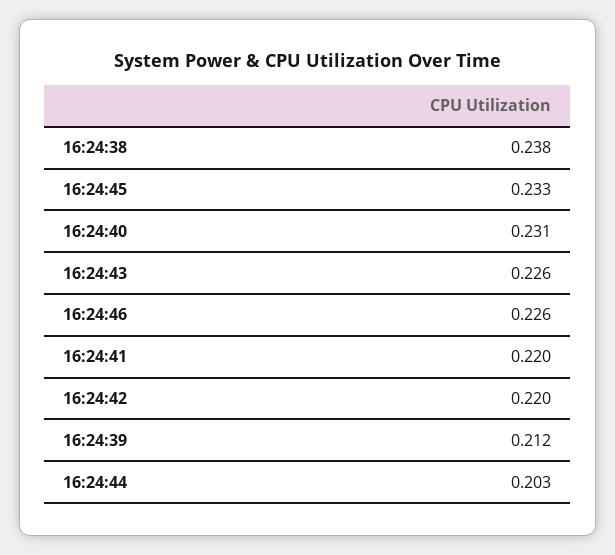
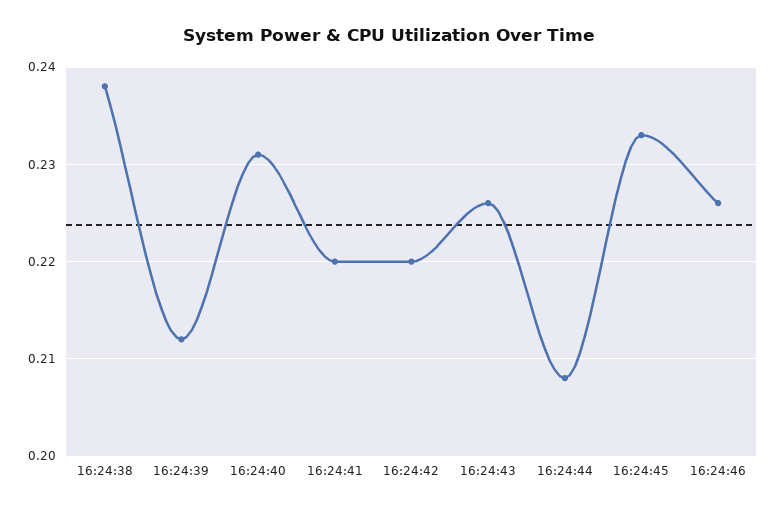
16:24:44: 0.203 -> 0.208

